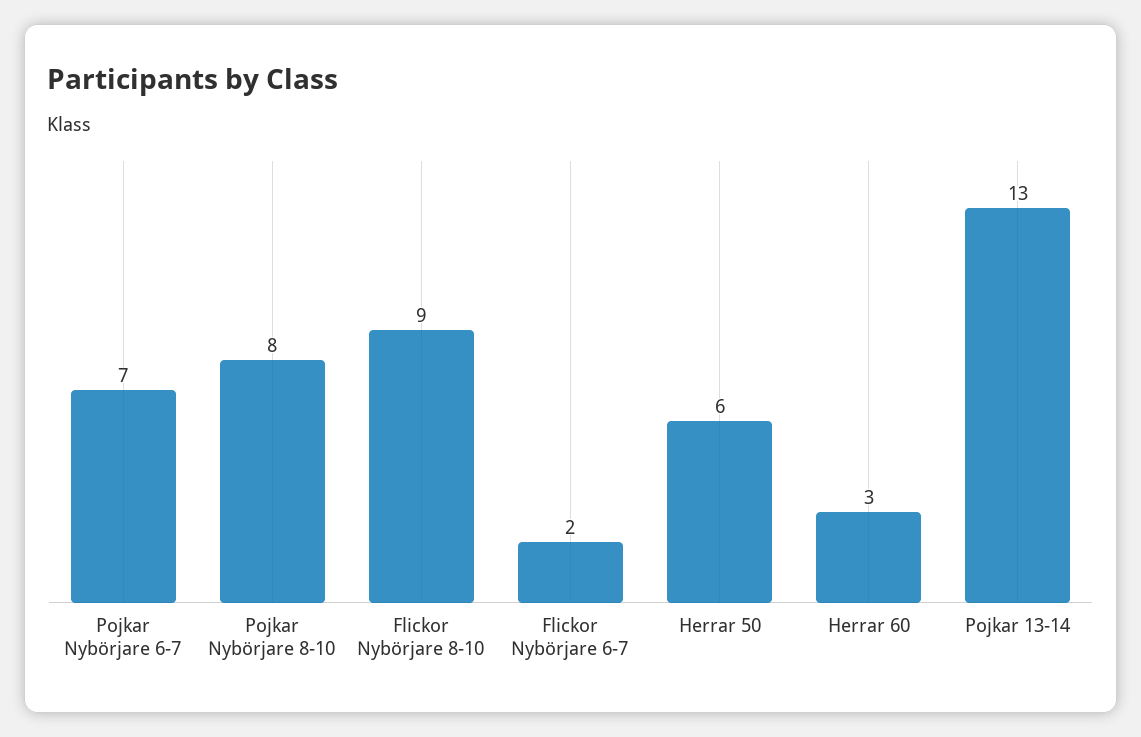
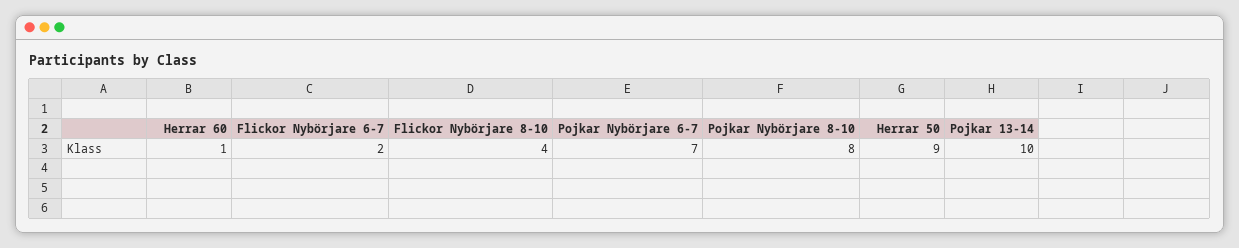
Flickor Nybörjare 8-10: 9 -> 4
Herrar 50: 6 -> 9
Herrar 60: 3 -> 1
Pojkar 13-14: 13 -> 10

